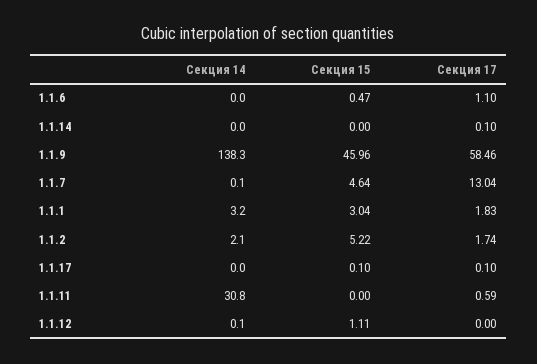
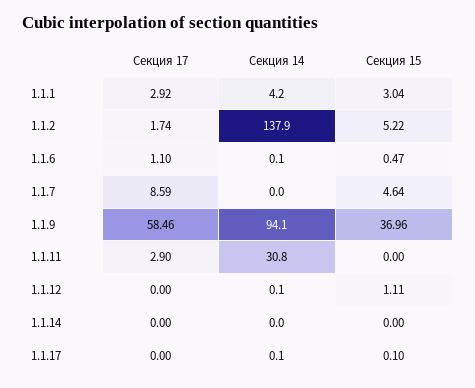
Секция 14, 1.1.6: 0 -> 0.1
Секция 17, 1.1.14: 0.1 -> 0
Секция 14, 1.1.9: 138.3 -> 94.1
Секция 15, 1.1.9: 45.96 -> 36.96
Секция 14, 1.1.7: 0.1 -> 0
Секция 17, 1.1.7: 13.04 -> 8.59
Секция 14, 1.1.1: 3.2 -> 4.2
Секция 17, 1.1.1: 1.83 -> 2.92
Секция 14, 1.1.2: 2.1 -> 137.9
Секция 14, 1.1.17: 0 -> 0.1
Секция 17, 1.1.17: 0.1 -> 0
Секция 17, 1.1.11: 0.59 -> 2.9

